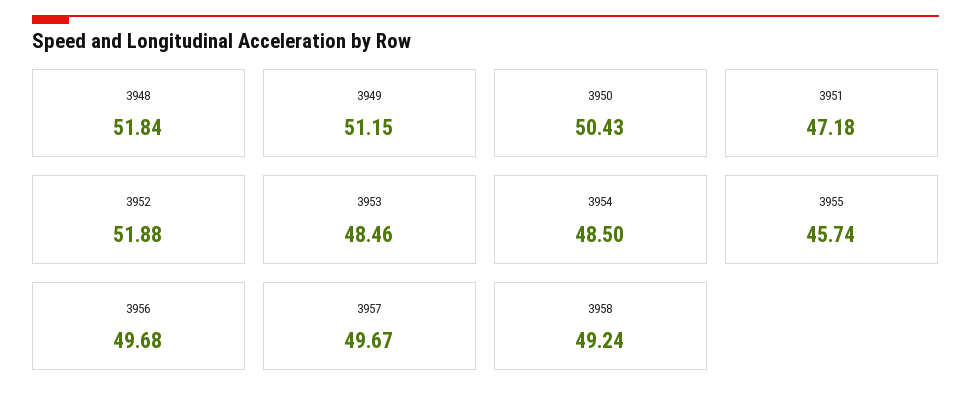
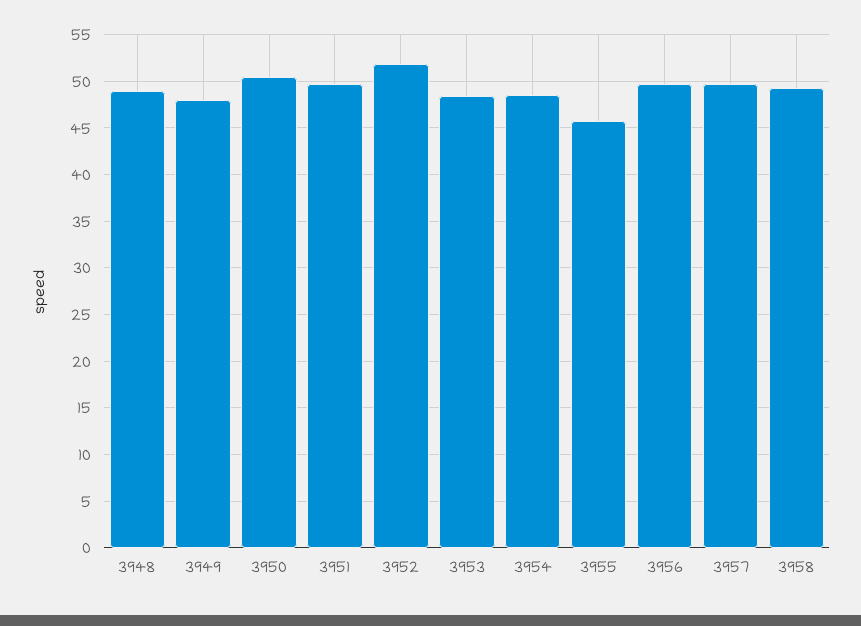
3948: 51.84 -> 49
3949: 51.15 -> 48
3951: 47.18 -> 50

